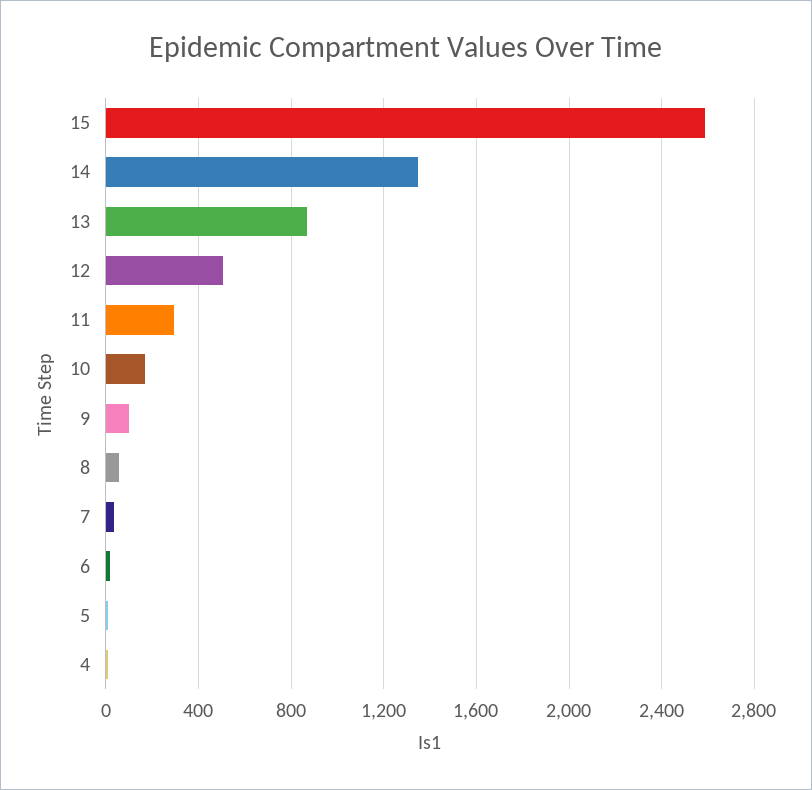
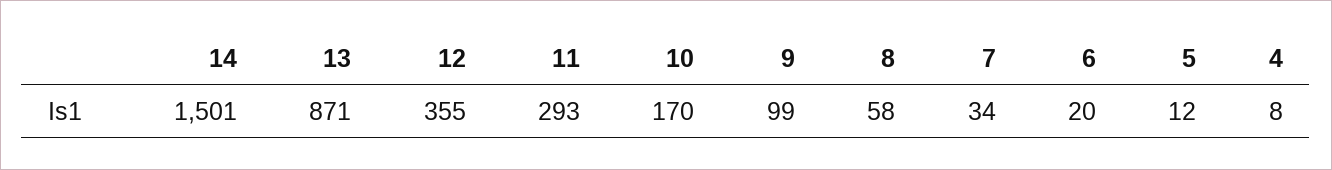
15: 2600 -> none
14: 1350 -> 1501
12: 500 -> 355

